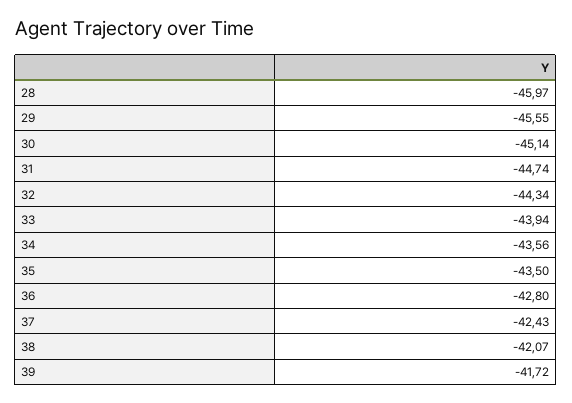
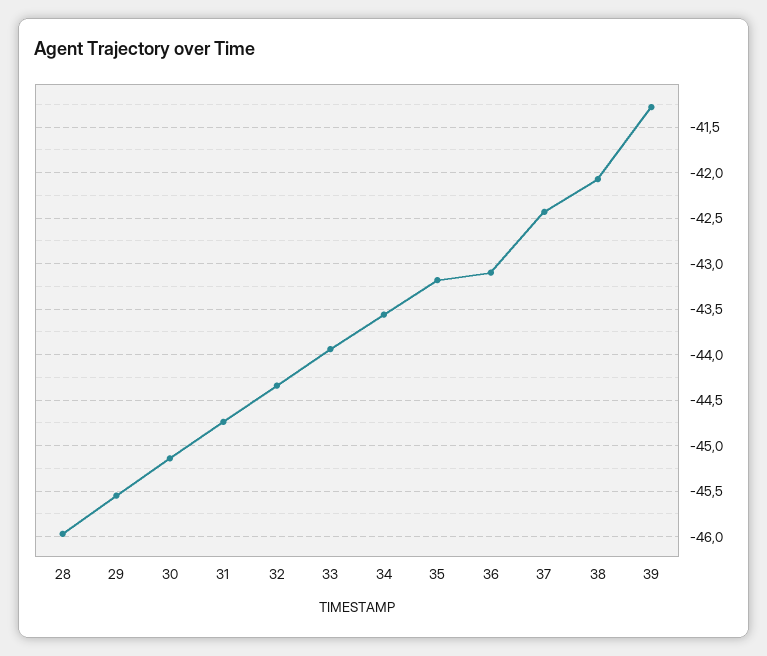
35: -43.5 -> -43.2
36: -42.8 -> -43.1
39: -41.72 -> -41.3

